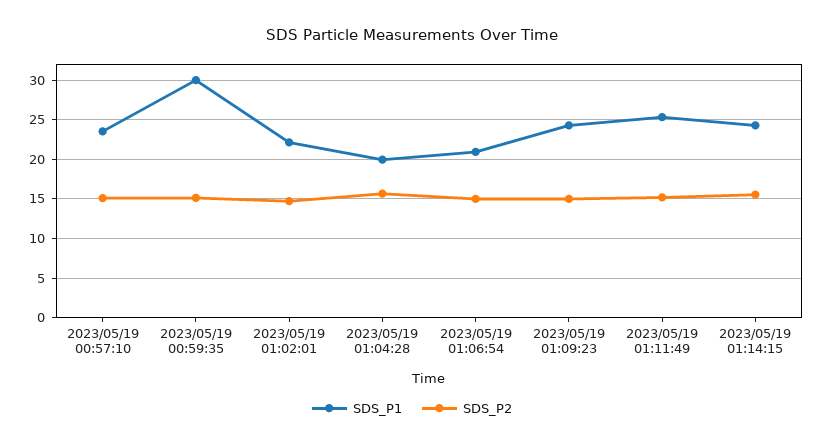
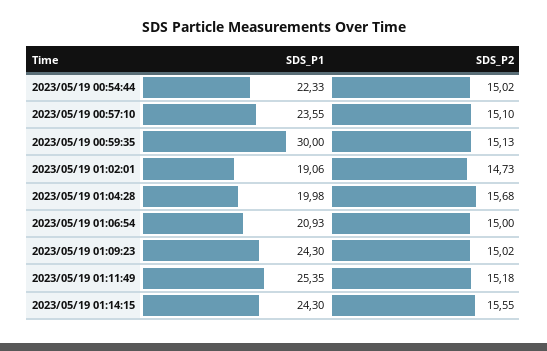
SDS_P1, 2023/05/19 01:02:01: 22 -> 19.06
SDS_P1, 2023/05/19 00:54:44: none -> 22.33
SDS_P2, 2023/05/19 00:54:44: none -> 15.02

